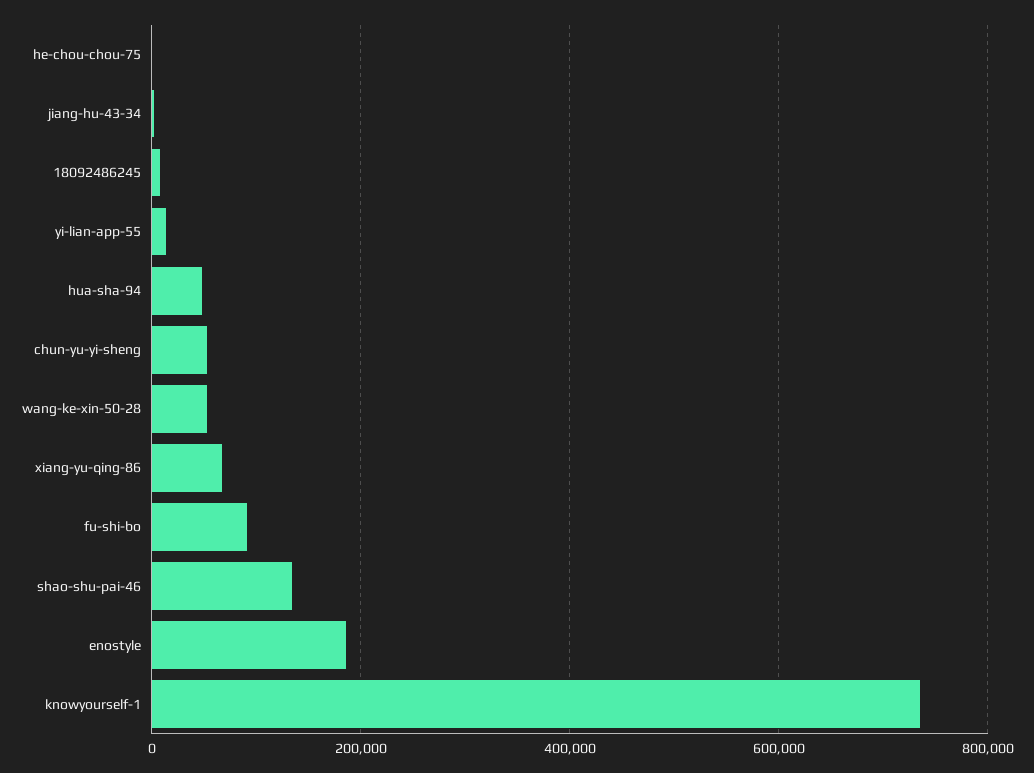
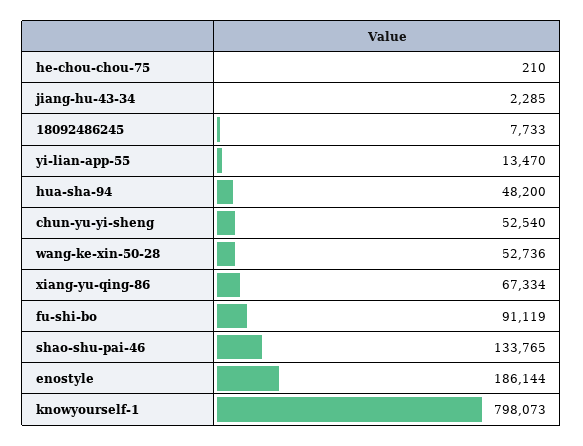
knowyourself-1: 740000 -> 798073

